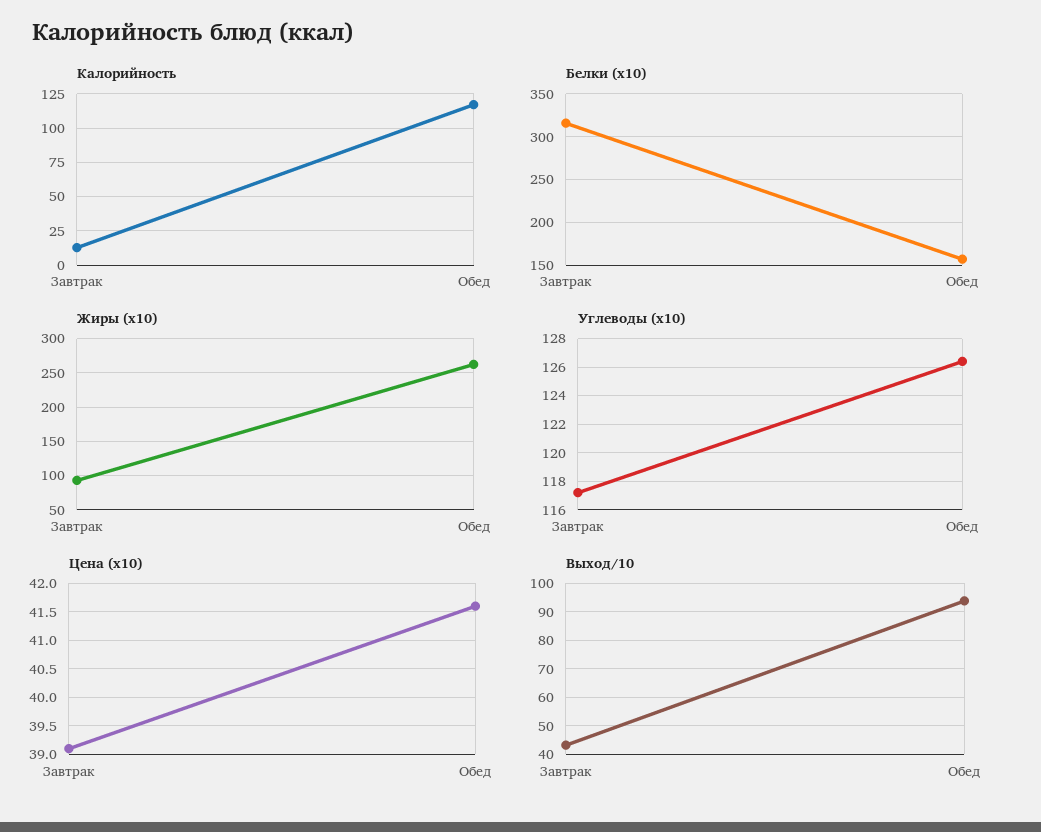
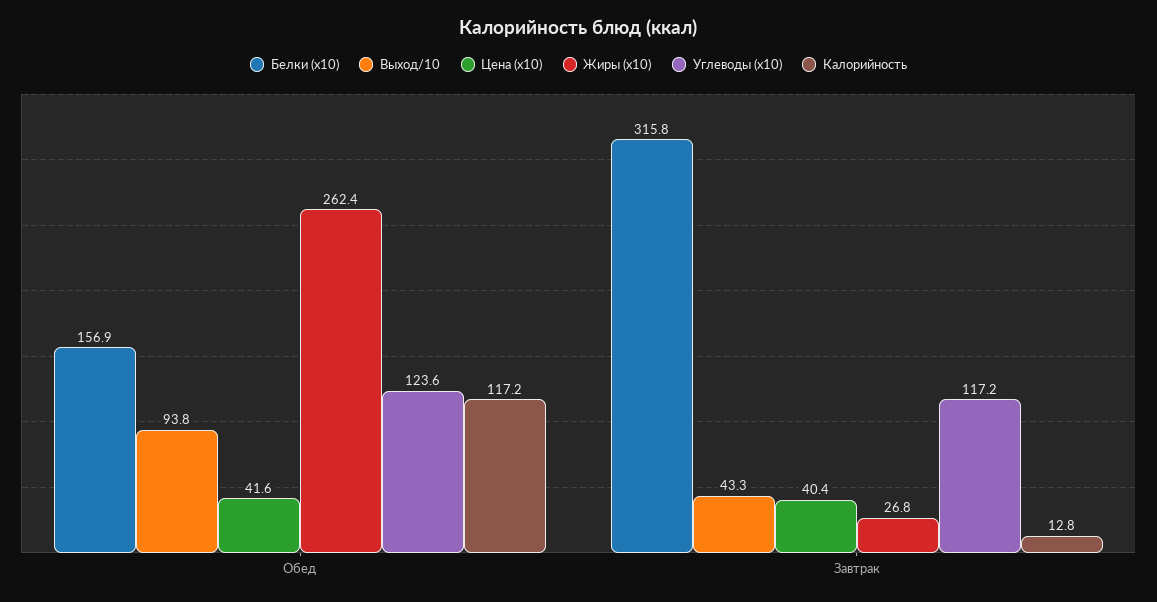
Жиры (x10), Завтрак: 90 -> 26.8
Углеводы (x10), Обед: 126.5 -> 123.6
Цена (x10), Завтрак: 39 -> 40.4

